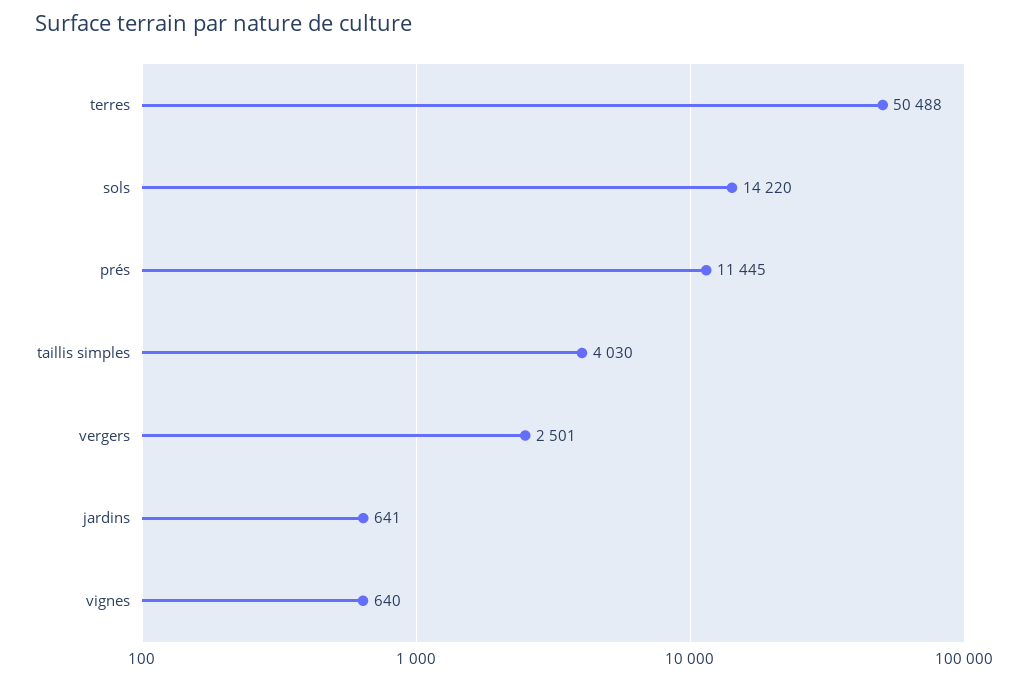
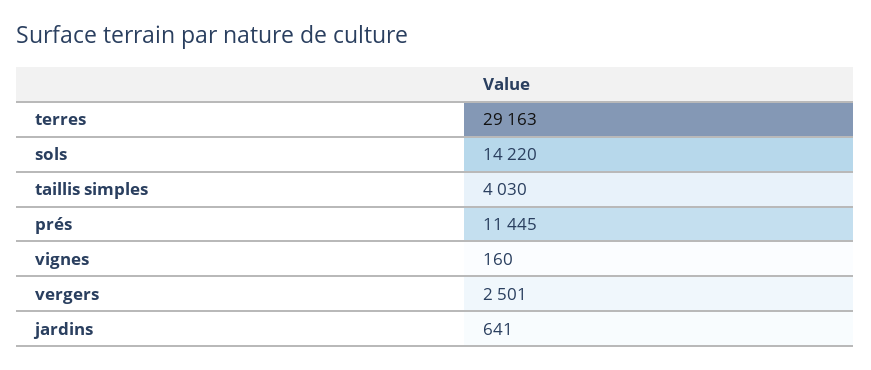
terres: 50488 -> 29163
vignes: 640 -> 160

